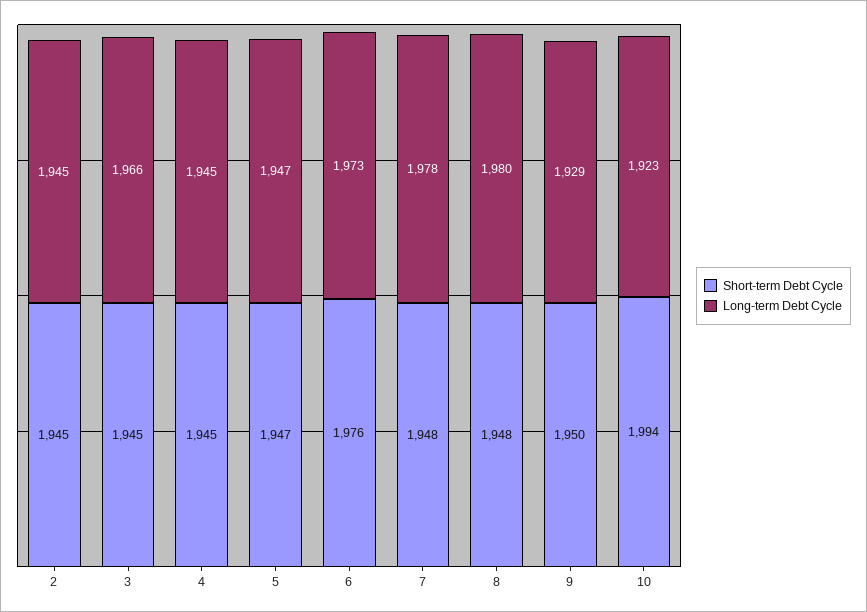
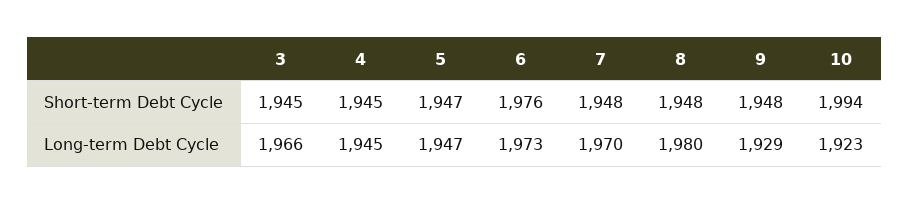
Short-term Debt Cycle, 2: 1945 -> none
Long-term Debt Cycle, 2: 1945 -> none
Long-term Debt Cycle, 7: 1978 -> 1970
Short-term Debt Cycle, 9: 1950 -> 1948

